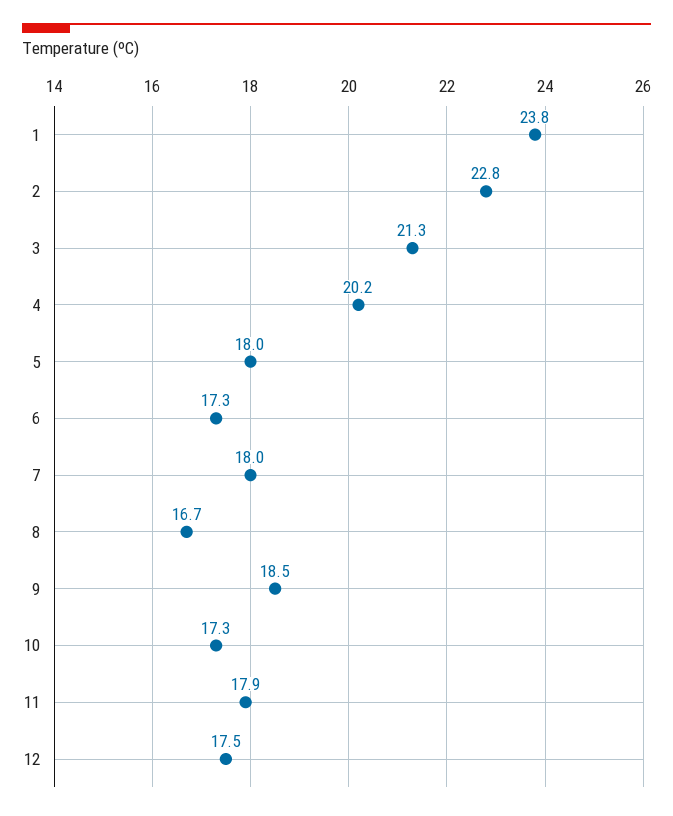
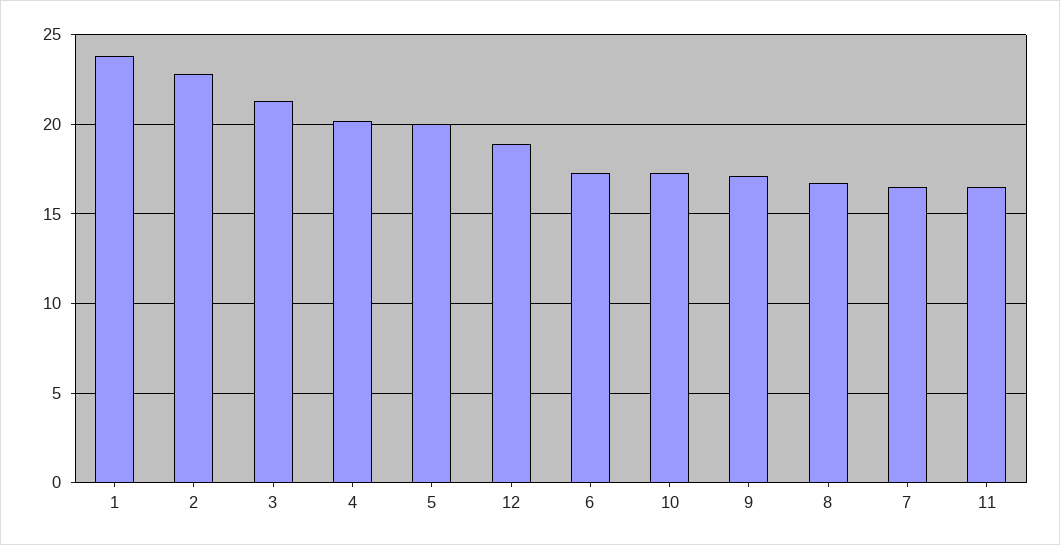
5: 18 -> 20
7: 18 -> 16.5
9: 18.5 -> 17
11: 17.9 -> 16.5
12: 17.5 -> 19

